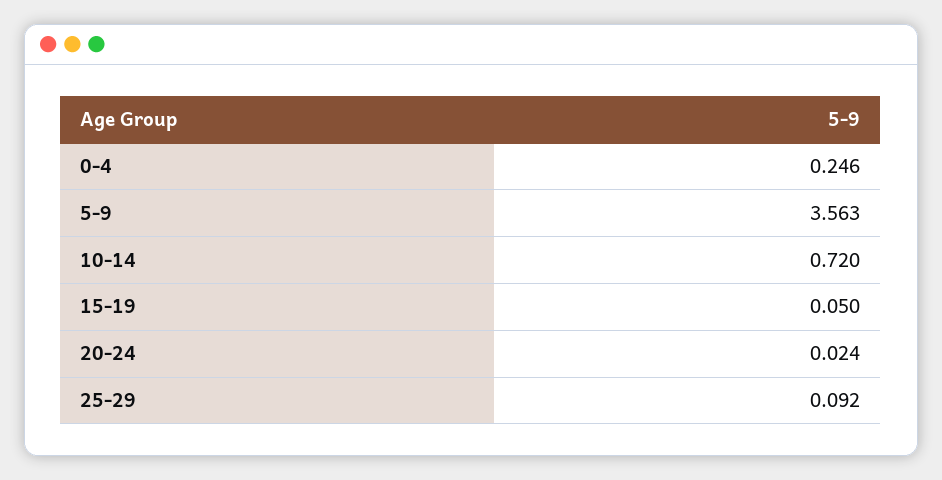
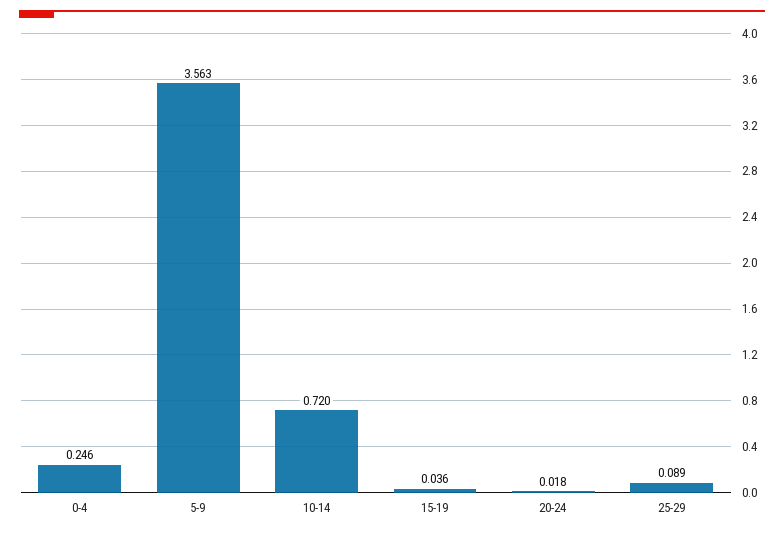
15-19: 0.05 -> 0.036
20-24: 0.024 -> 0.018
25-29: 0.092 -> 0.089

